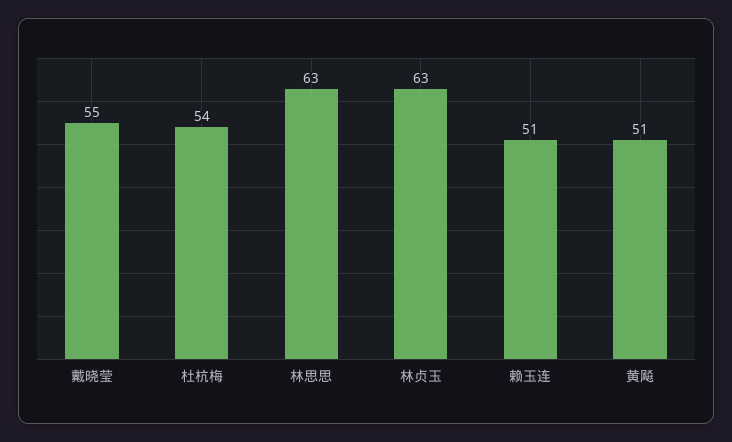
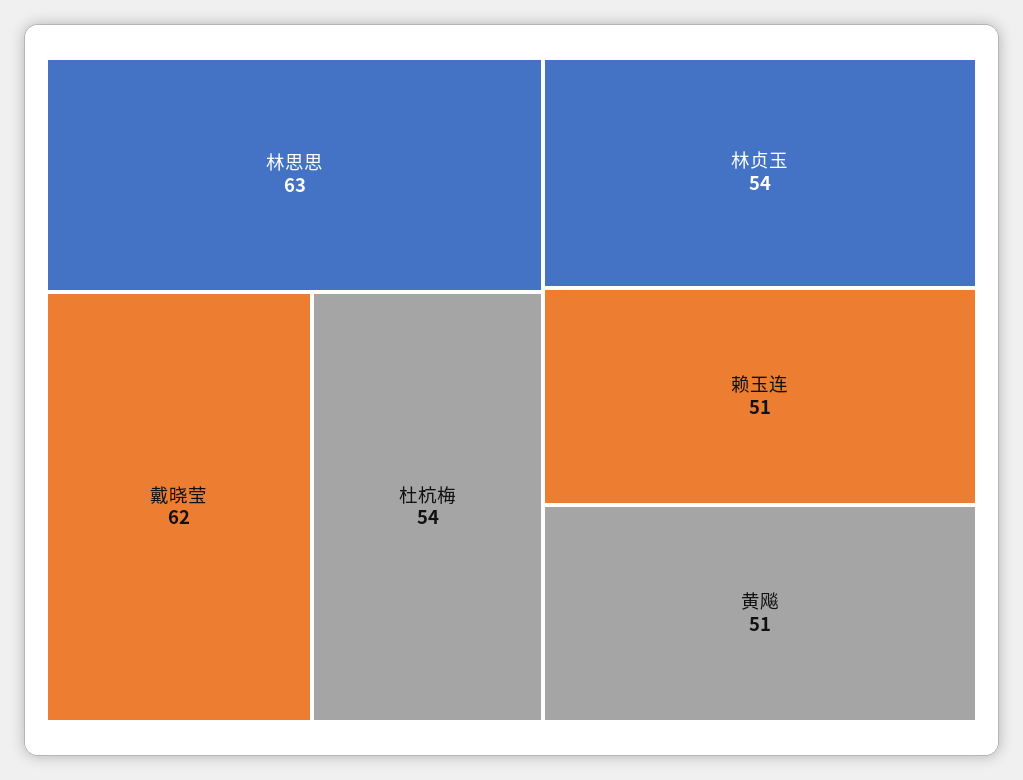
戴晓莹: 55 -> 62
林贞玉: 63 -> 54

